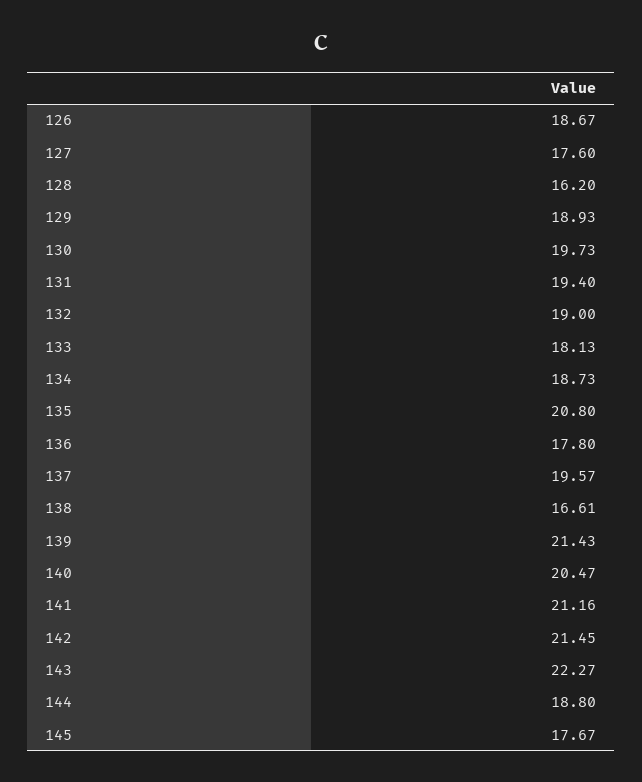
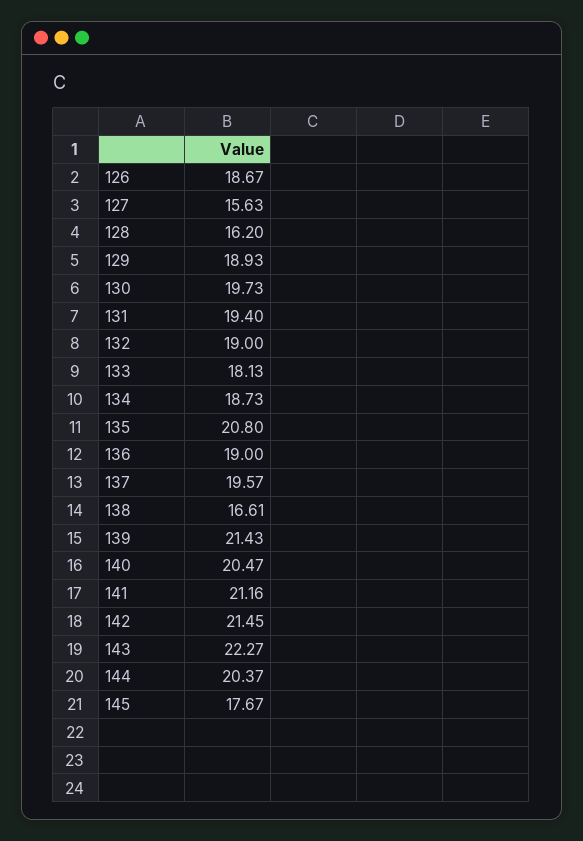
127: 17.6 -> 15.63
136: 17.8 -> 19
144: 18.8 -> 20.37

